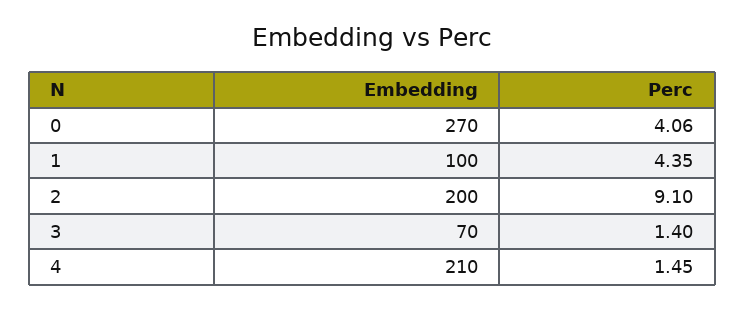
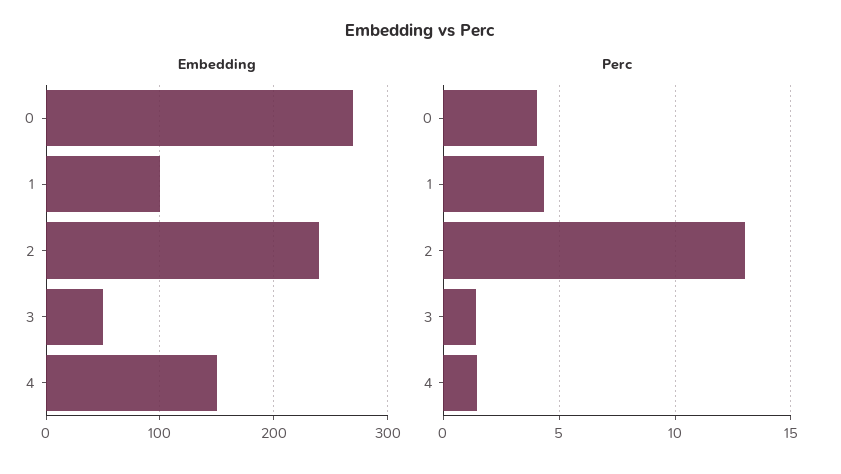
Embedding, 2: 200 -> 240
Perc, 2: 9.1 -> 13
Embedding, 3: 70 -> 50
Embedding, 4: 210 -> 150

